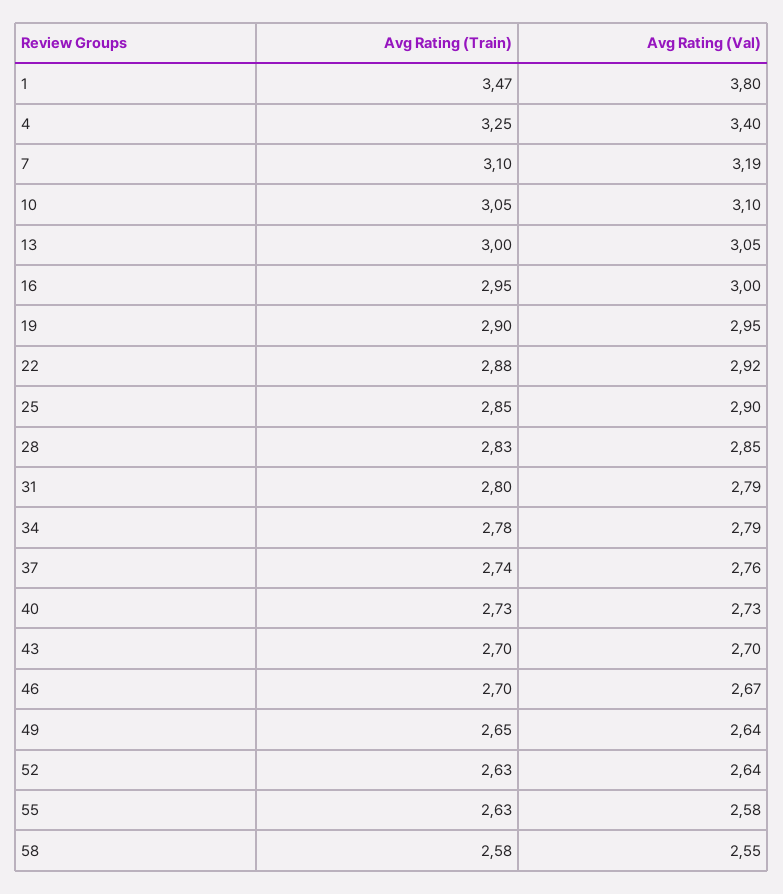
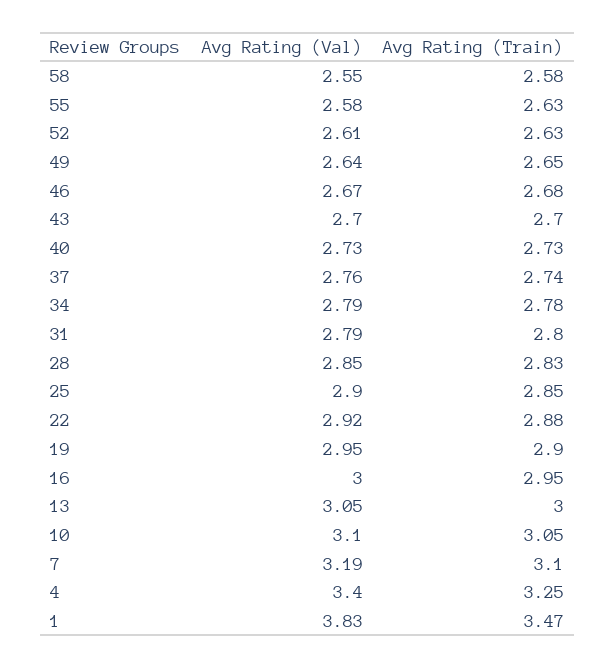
Avg Rating (Val), 1: 3.8 -> 3.83
Avg Rating (Train), 46: 2.7 -> 2.68
Avg Rating (Val), 52: 2.64 -> 2.61

